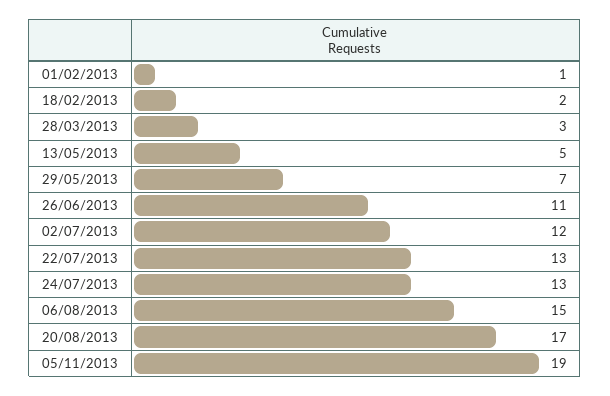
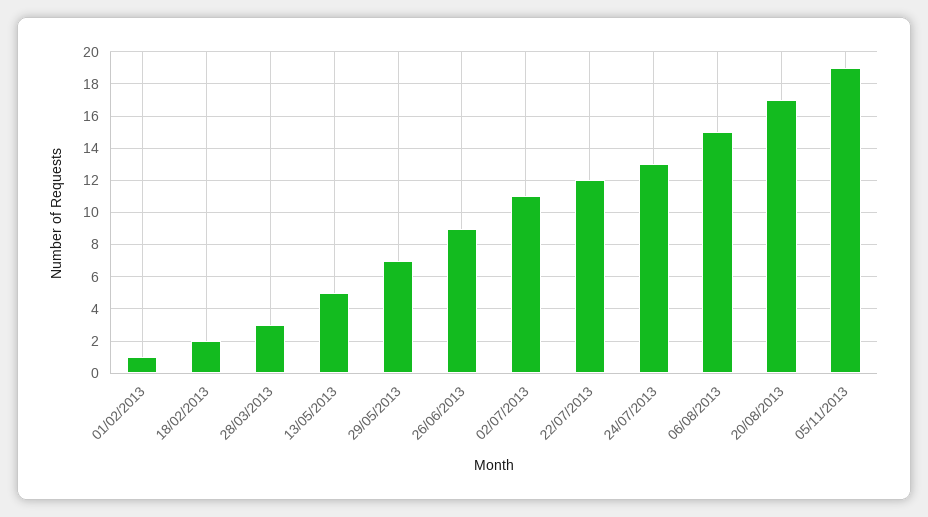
26/06/2013: 11 -> 9
02/07/2013: 12 -> 11
22/07/2013: 13 -> 12

